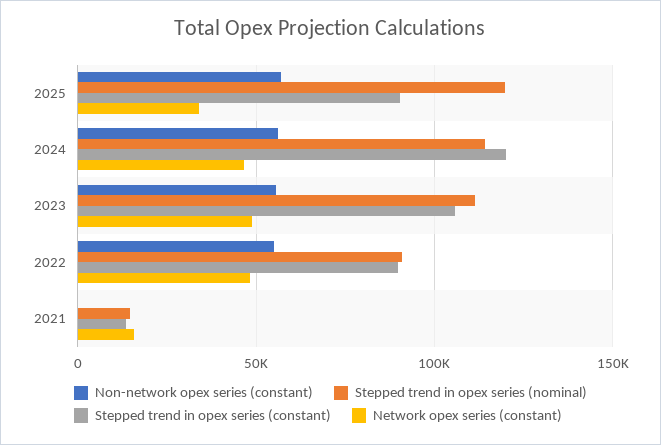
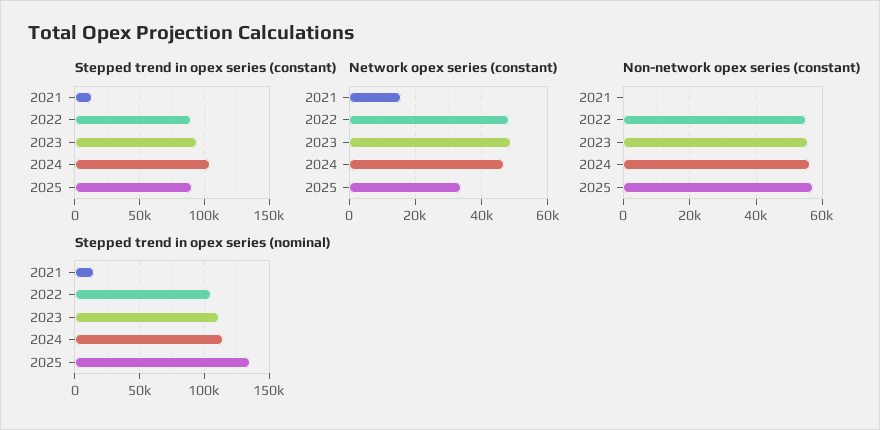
Stepped trend in opex series (nominal), 2025: 120000 -> 135000
Stepped trend in opex series (constant), 2024: 120000 -> 105000
Stepped trend in opex series (constant), 2023: 105000 -> 95000
Stepped trend in opex series (nominal), 2022: 90000 -> 105000

